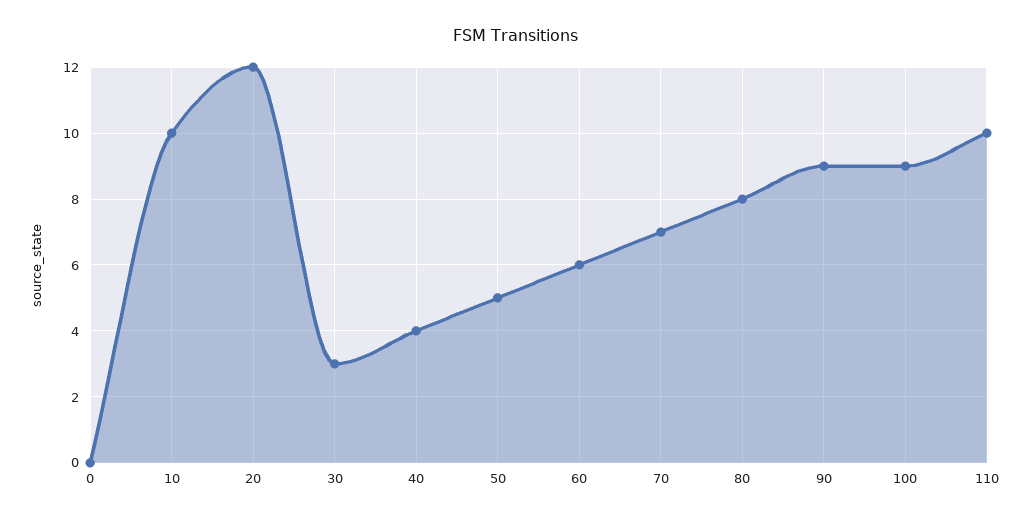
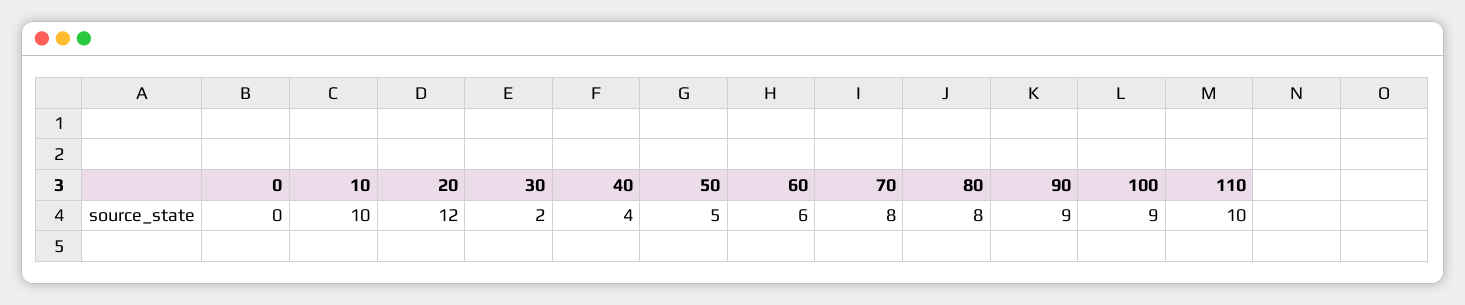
30: 3 -> 2
70: 7 -> 8

